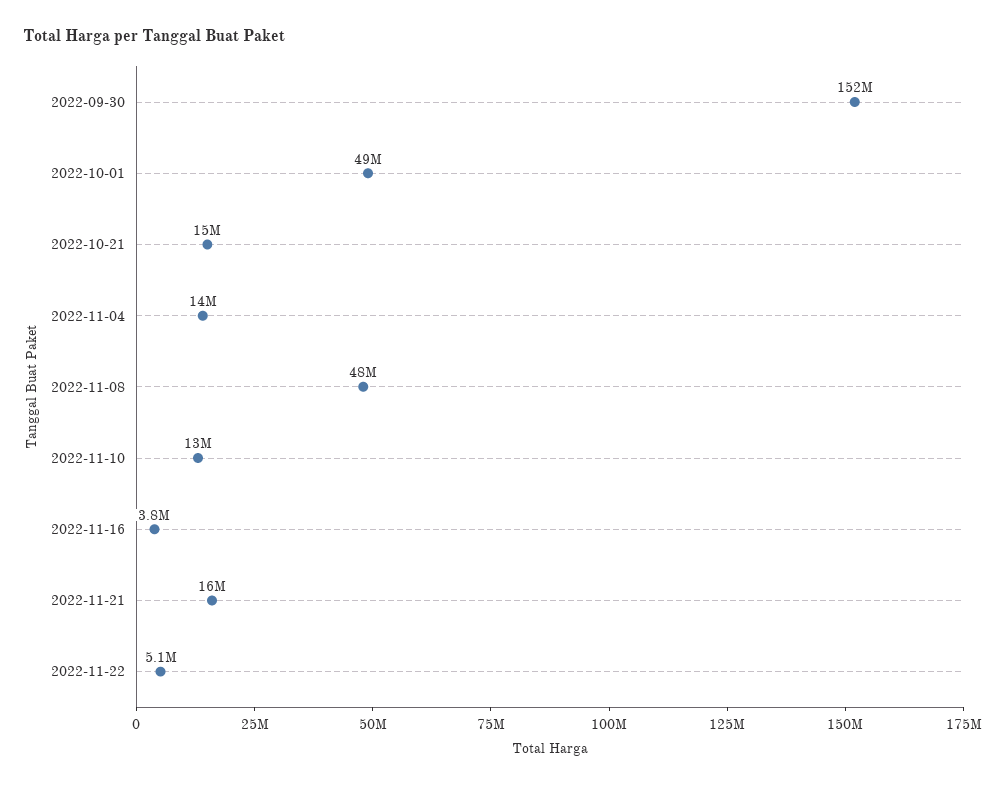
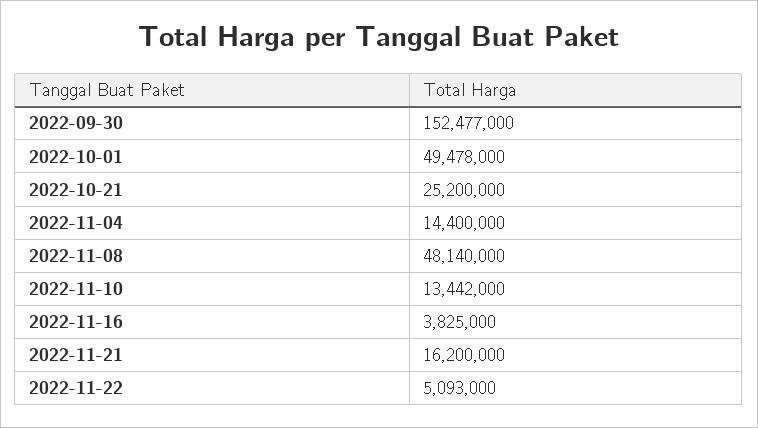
2022-10-21: 15000000 -> 25200000

